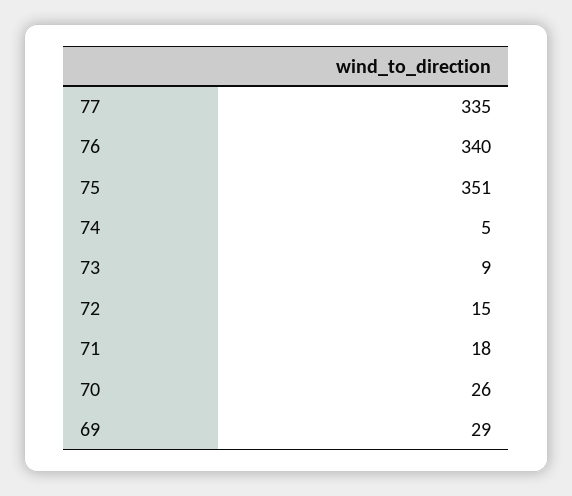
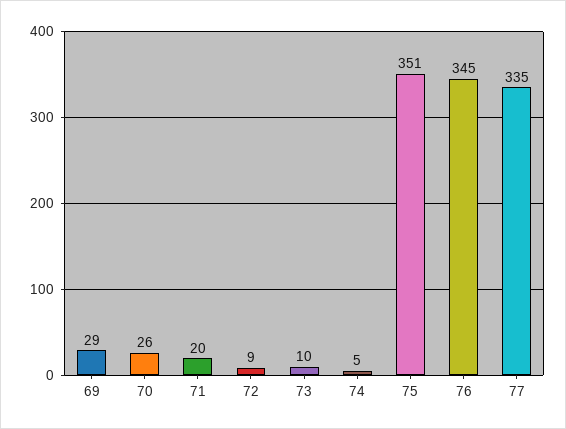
76: 340 -> 345
73: 9 -> 10
72: 15 -> 9
71: 18 -> 20

